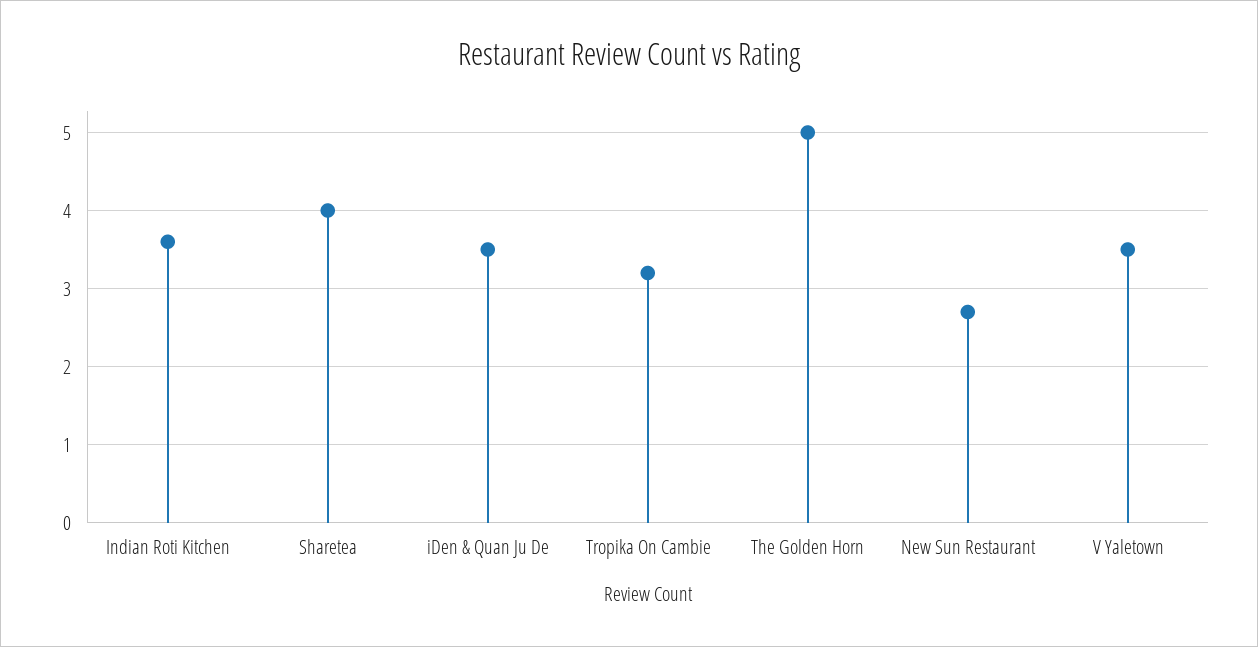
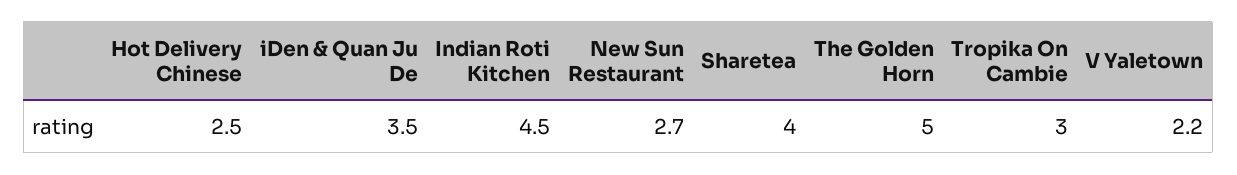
Indian Roti Kitchen: 3.6 -> 4.5
Tropika On Cambie: 3.2 -> 3
V Yaletown: 3.5 -> 2.2
Hot Delivery Chinese: none -> 2.5

